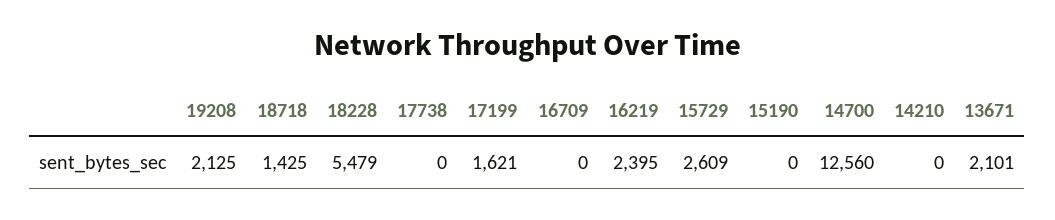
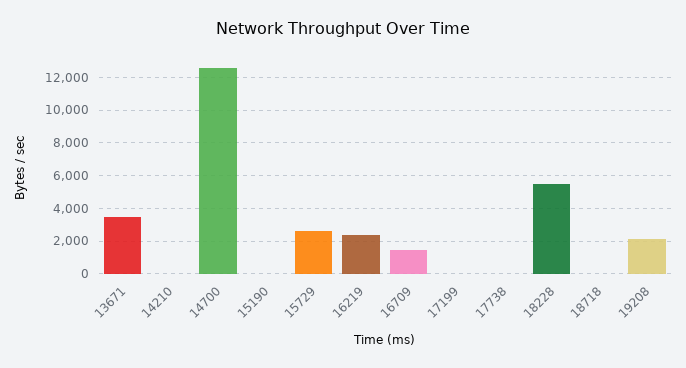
18718: 1425 -> 0
17199: 1621 -> 0
16709: 0 -> 1500
13671: 2101 -> 3500

